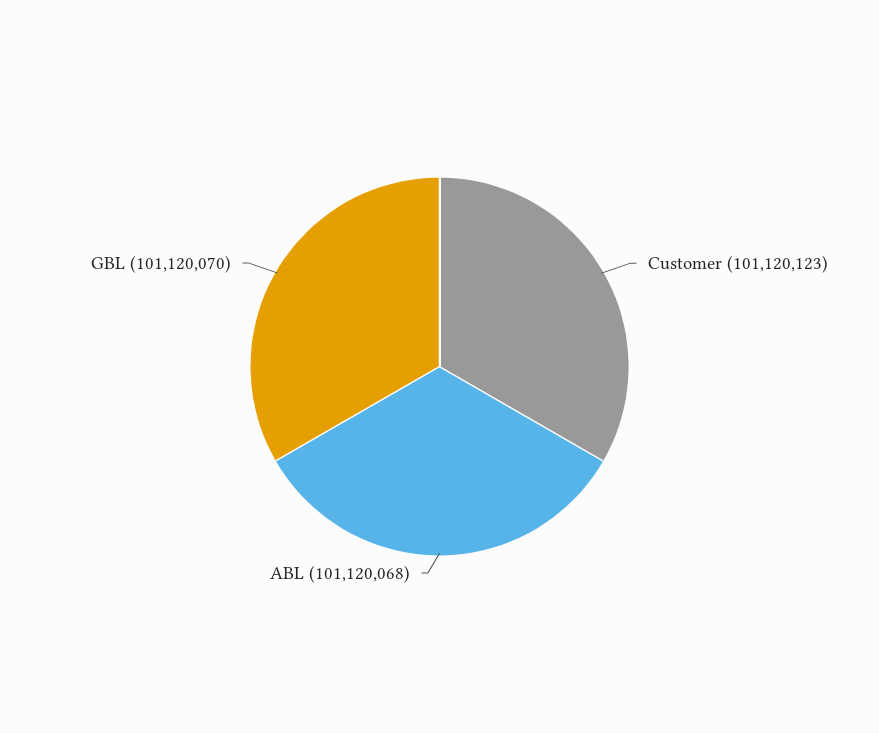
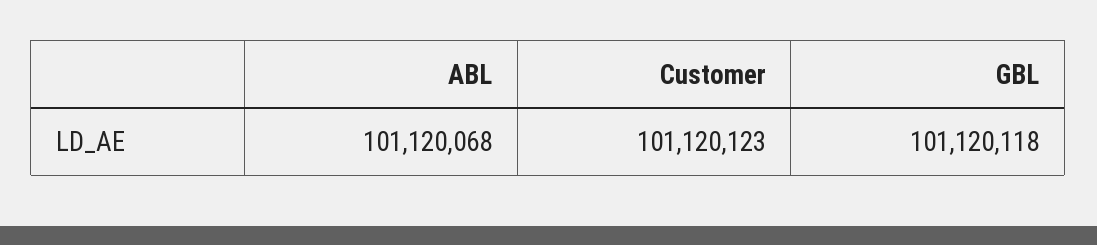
GBL: 101120070 -> 101120118

